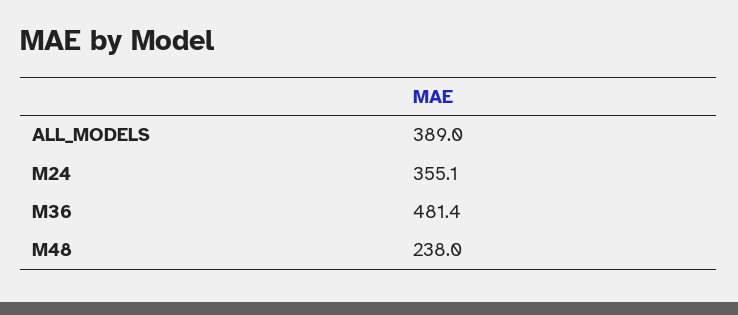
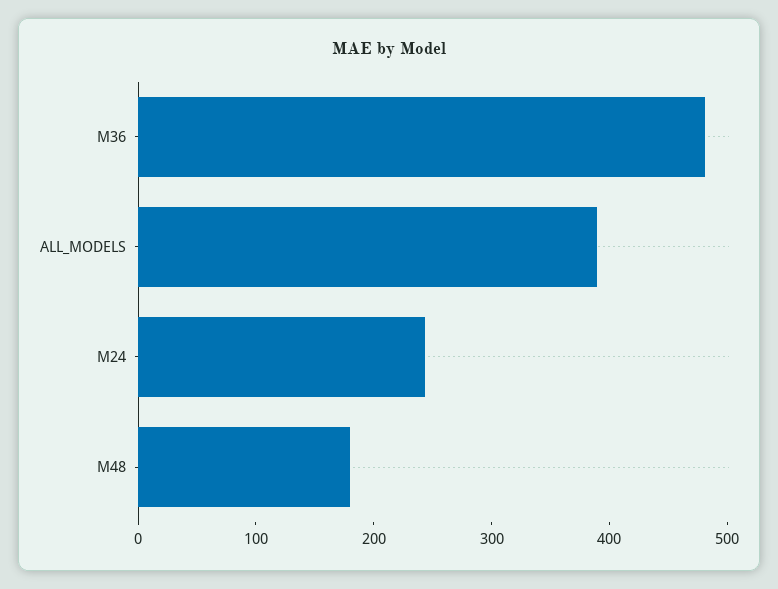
M24: 355.1 -> 240
M48: 238 -> 180

